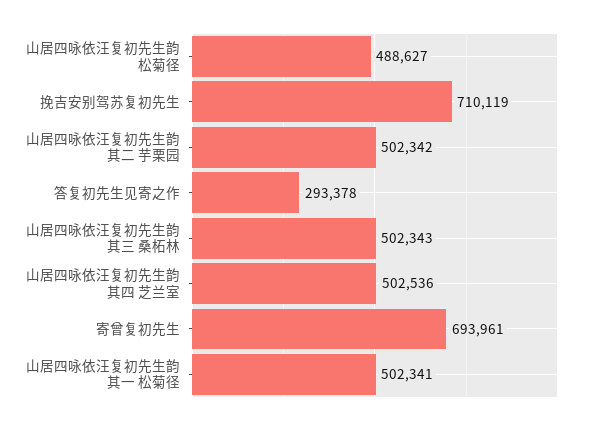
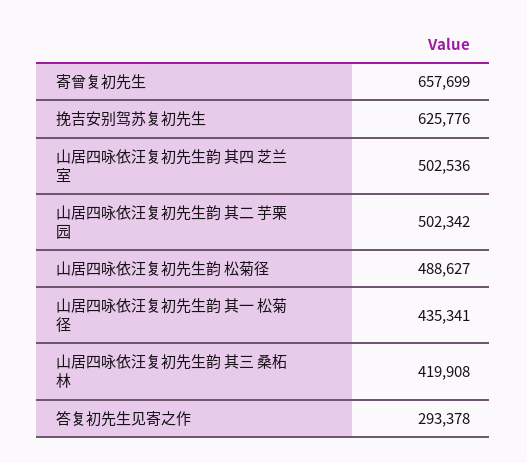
挽吉安别驾苏复初先生: 710119 -> 625776
山居四咏依汪复初先生韵 其三 桑柘林: 502343 -> 419908
寄曾复初先生: 693961 -> 657699
山居四咏依汪复初先生韵 其一 松菊径: 502341 -> 435341

